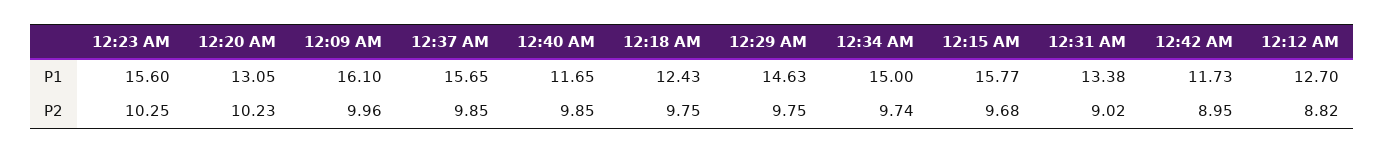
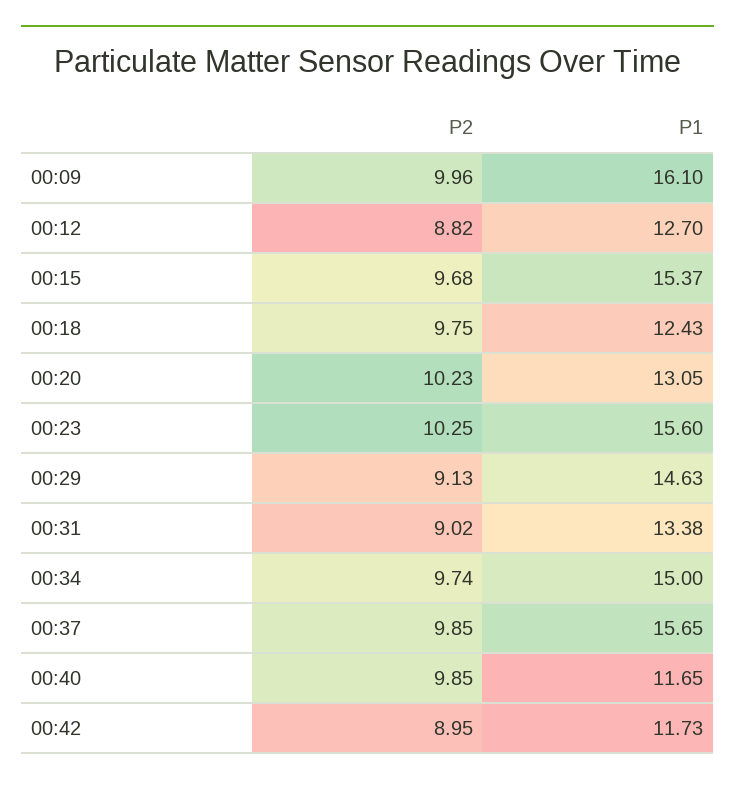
12:15 AM, P1: 15.77 -> 15.37
12:29 AM, P2: 9.75 -> 9.13

